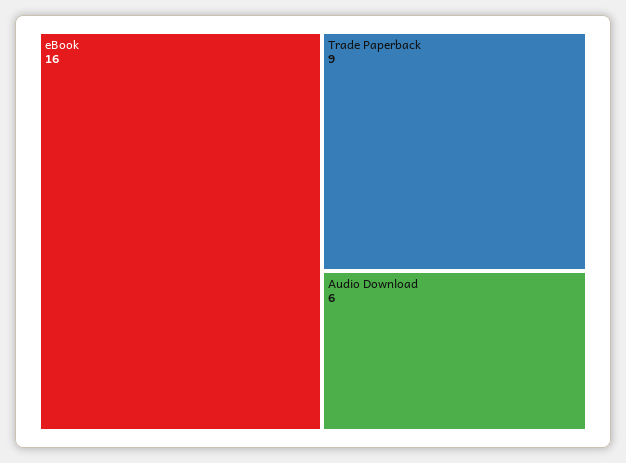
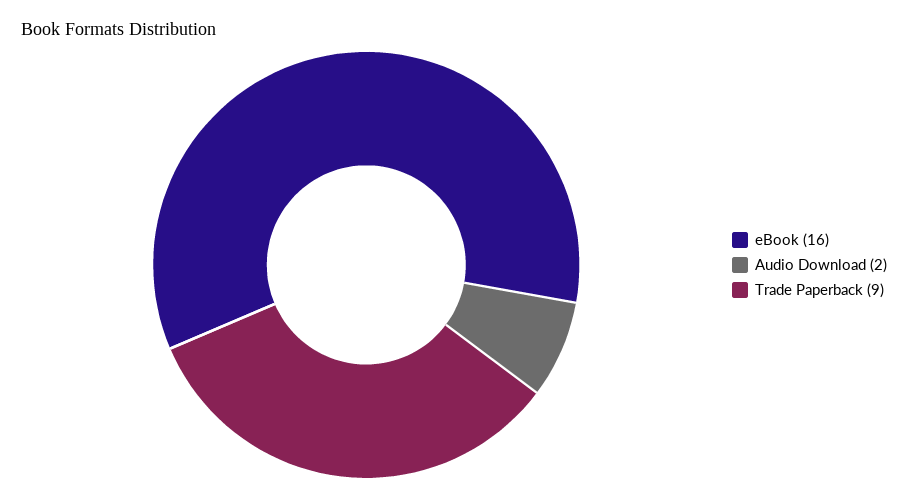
Audio Download: 6 -> 2

